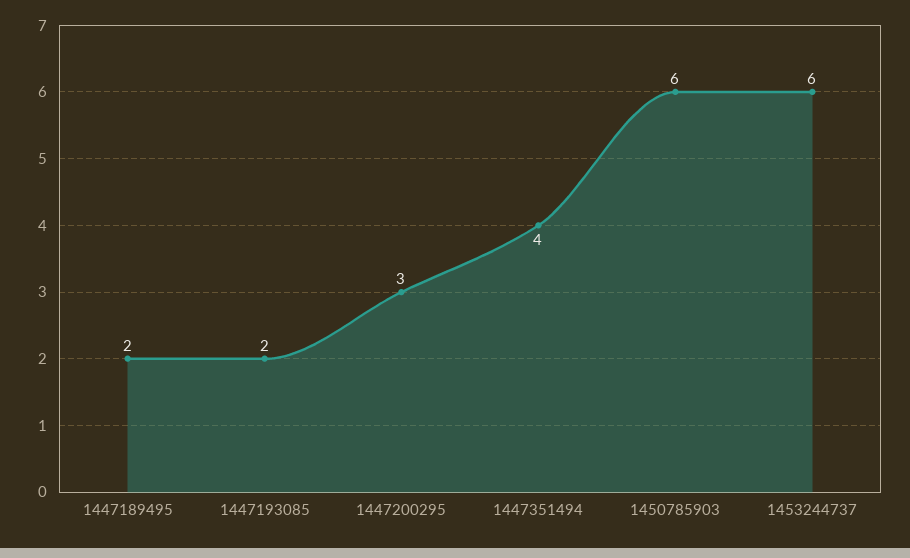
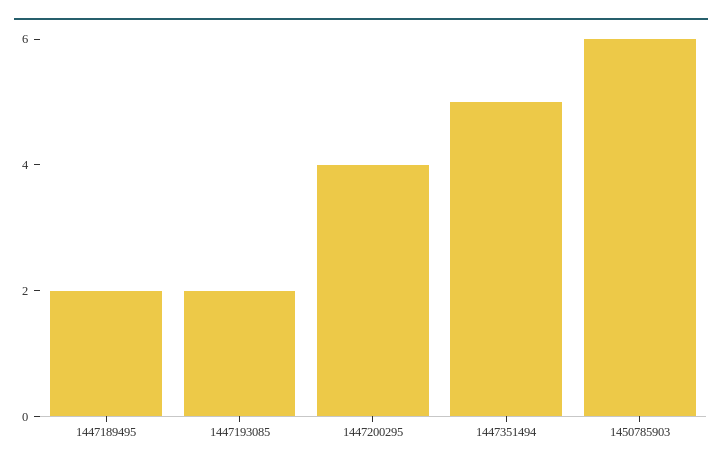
1447200295: 3 -> 4
1447351494: 4 -> 5
1453244737: 6 -> none

